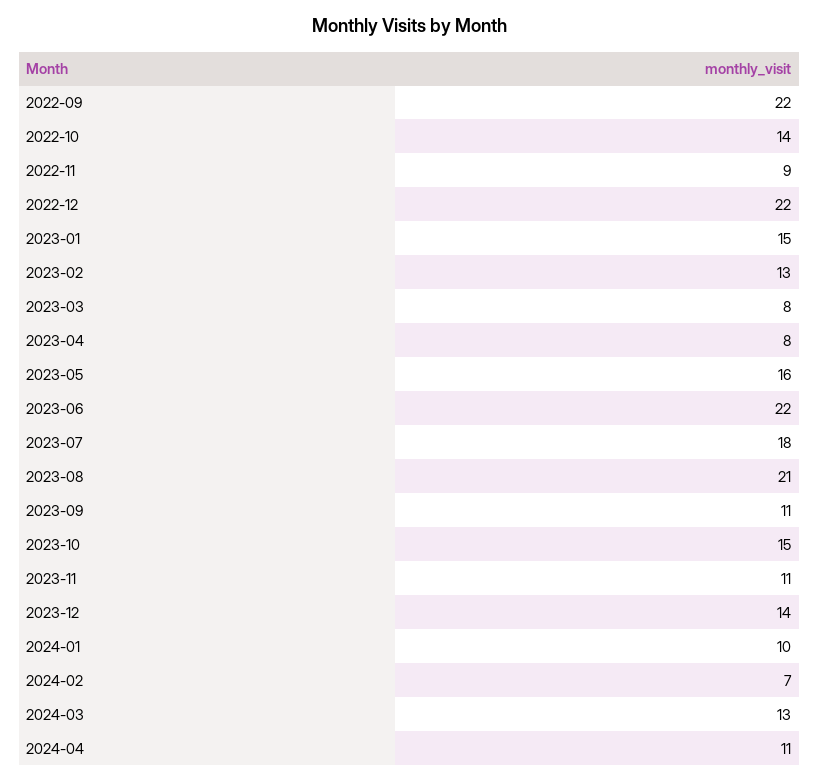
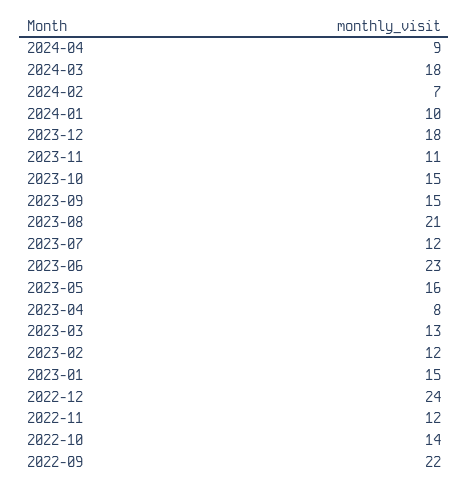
2022-11: 9 -> 12
2022-12: 22 -> 24
2023-02: 13 -> 12
2023-03: 8 -> 13
2023-06: 22 -> 23
2023-07: 18 -> 12
2023-09: 11 -> 15
2023-12: 14 -> 18
2024-03: 13 -> 18
2024-04: 11 -> 9

